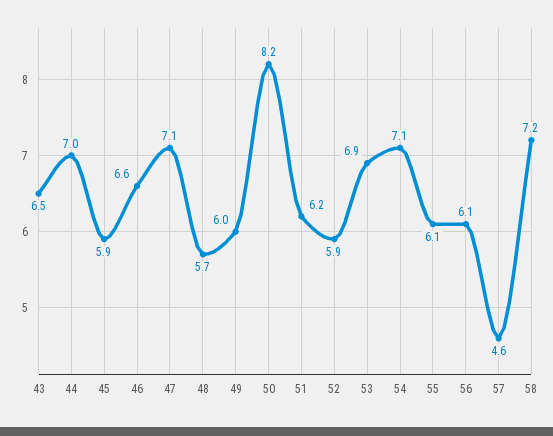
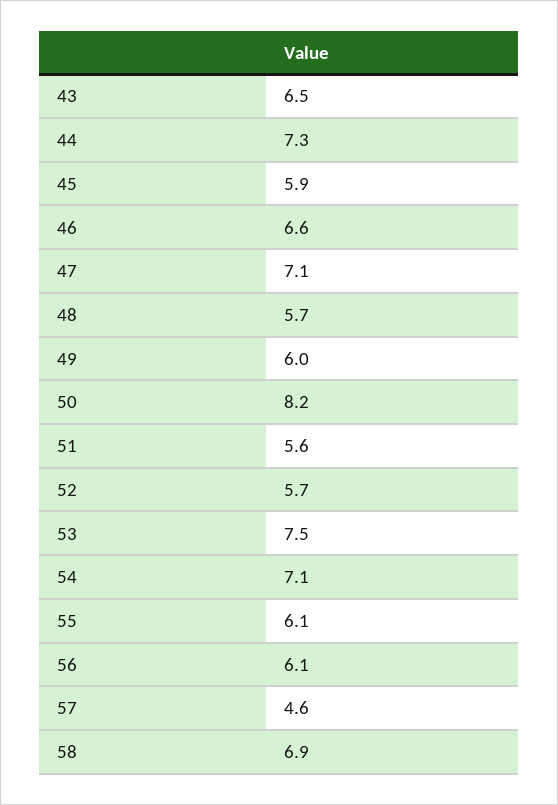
44: 7 -> 7.3
51: 6.2 -> 5.6
52: 5.9 -> 5.7
53: 6.9 -> 7.5
58: 7.2 -> 6.9

